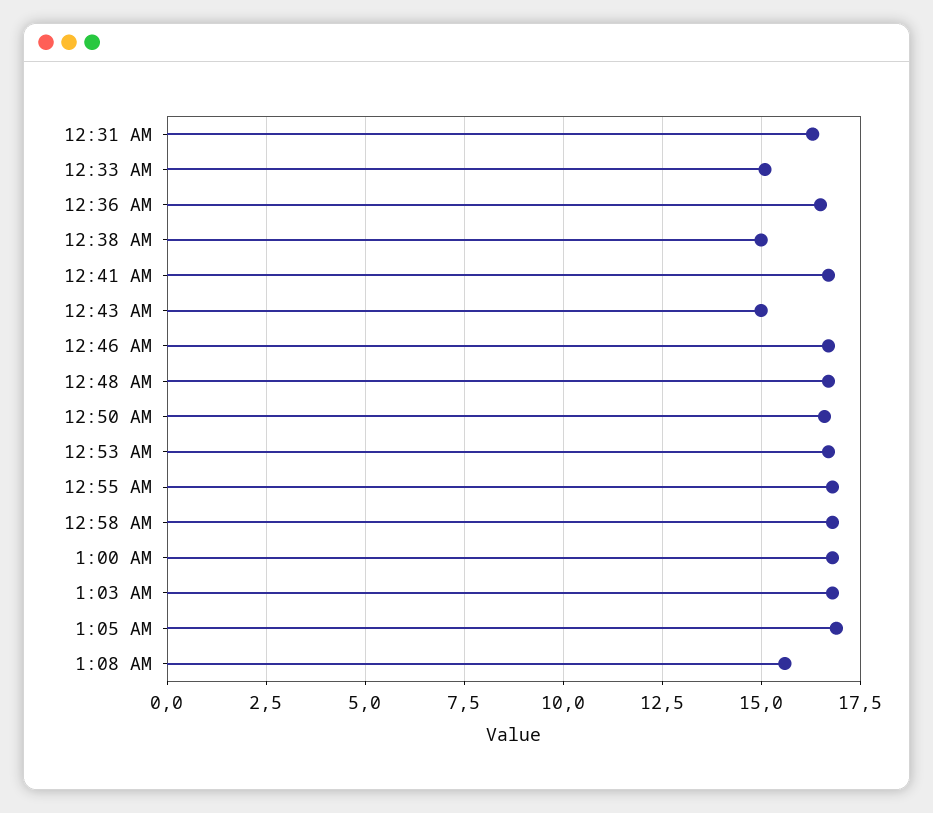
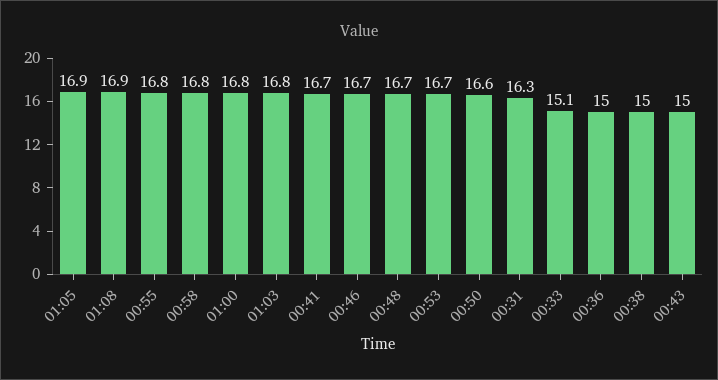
12:36 AM: 16.5 -> 15
1:08 AM: 15.5 -> 16.9

